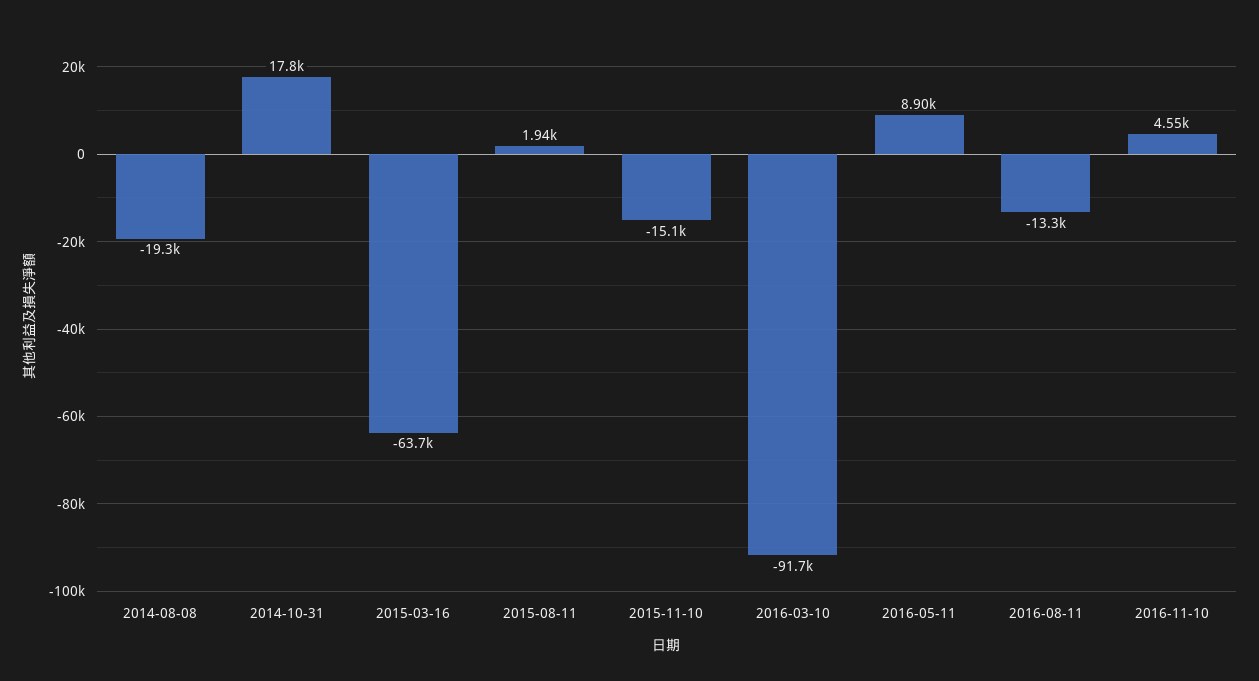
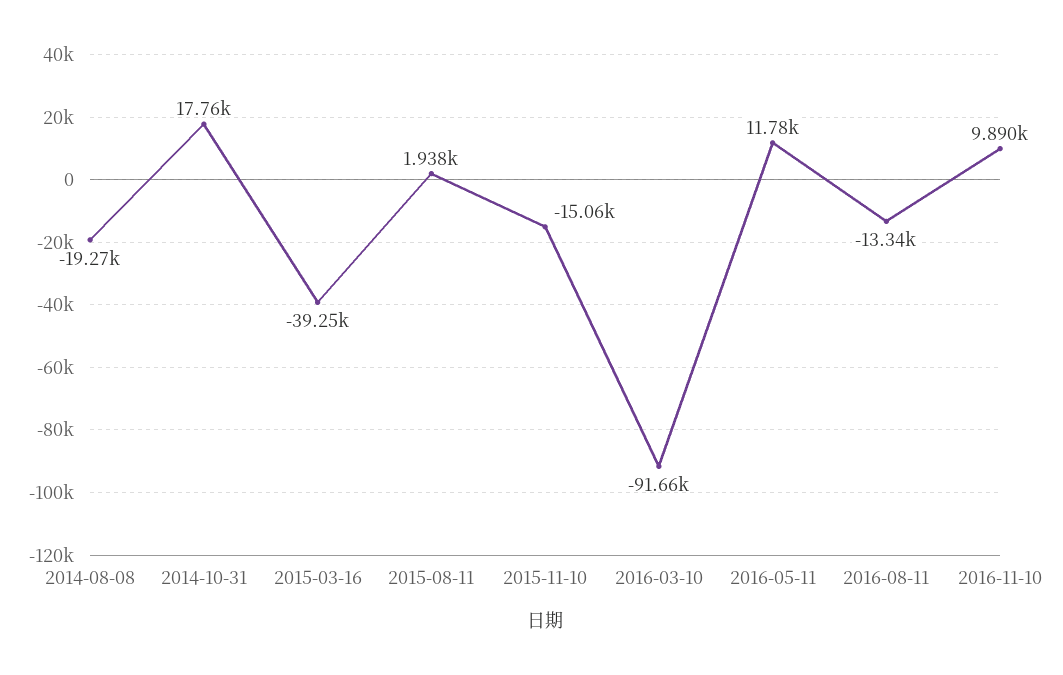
2015-03-16: -63700 -> -39250
2016-05-11: 8900 -> 11780
2016-11-10: 4550 -> 9890

